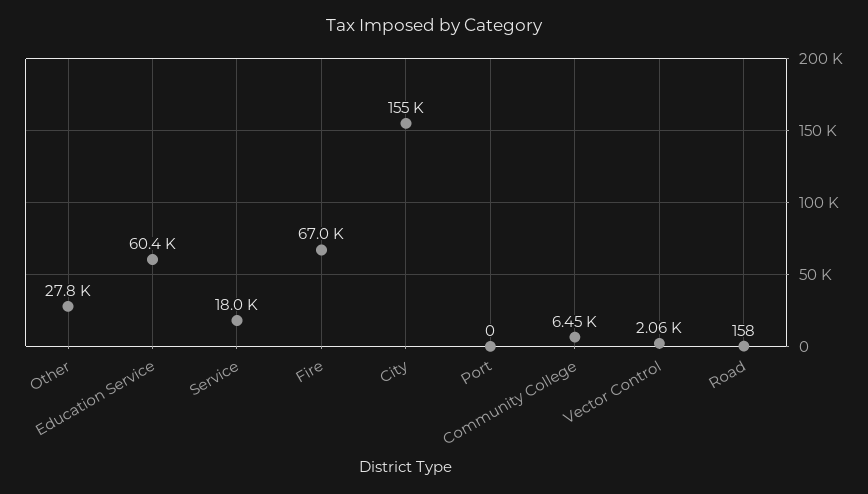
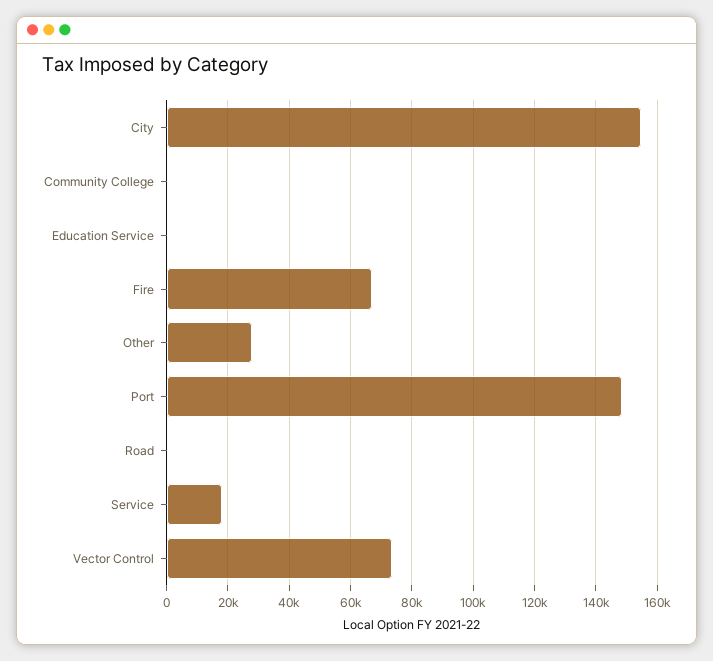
Education Service: 60400 -> 0
Port: 0 -> 148000
Community College: 6450 -> 0
Vector Control: 2060 -> 74000

